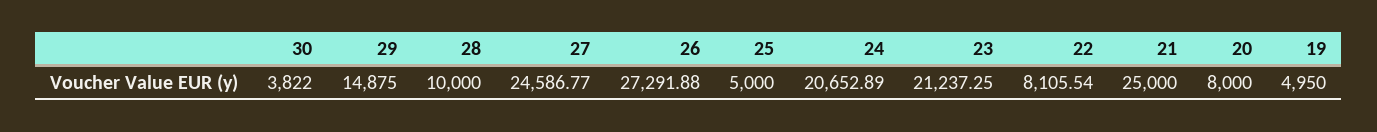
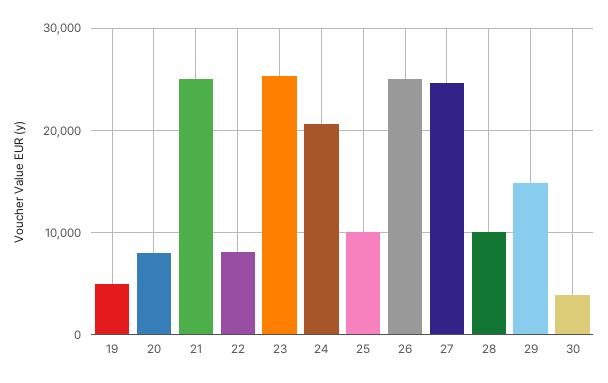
26: 27291.88 -> 25000
25: 5000 -> 10000
23: 21237.25 -> 25000

